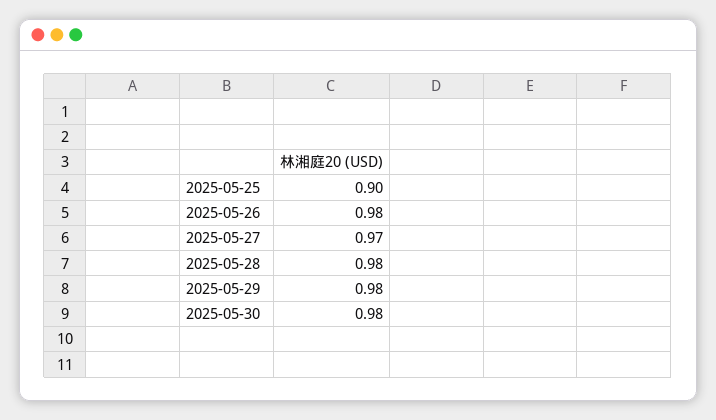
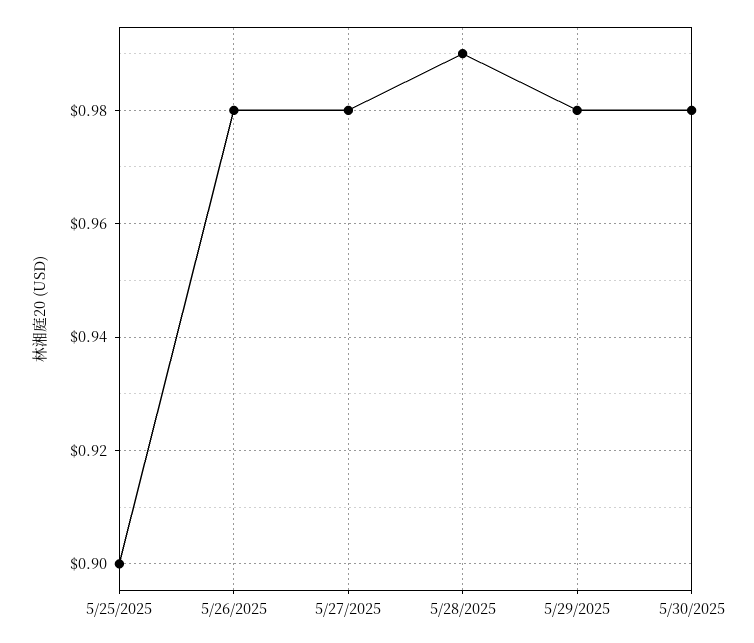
2025-05-27: 0.97 -> 0.98
2025-05-28: 0.98 -> 0.99

